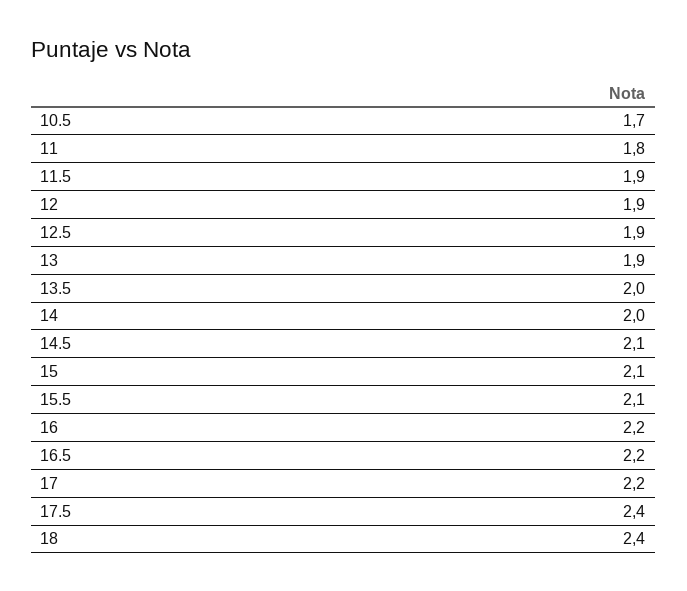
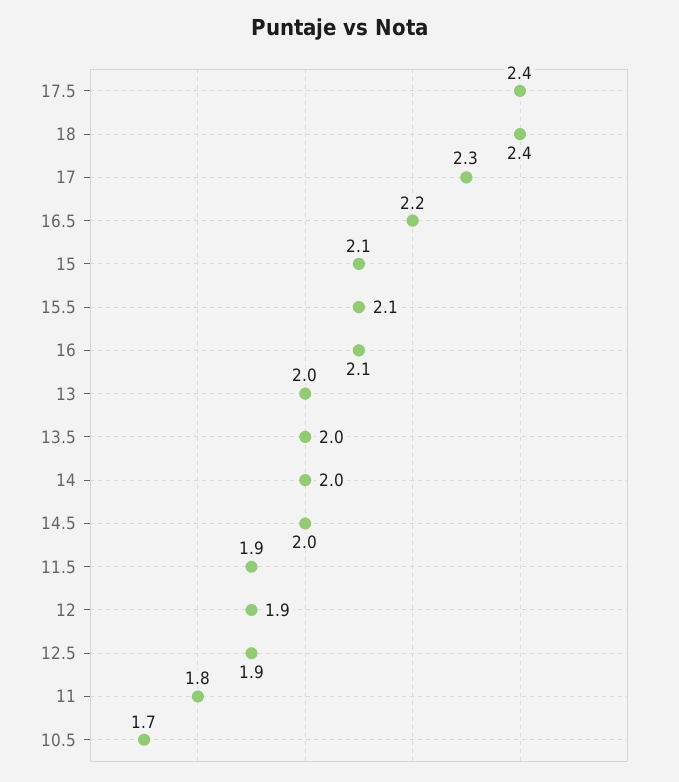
13: 1.9 -> 2
14.5: 2.1 -> 2
16: 2.2 -> 2.1
17: 2.2 -> 2.3

